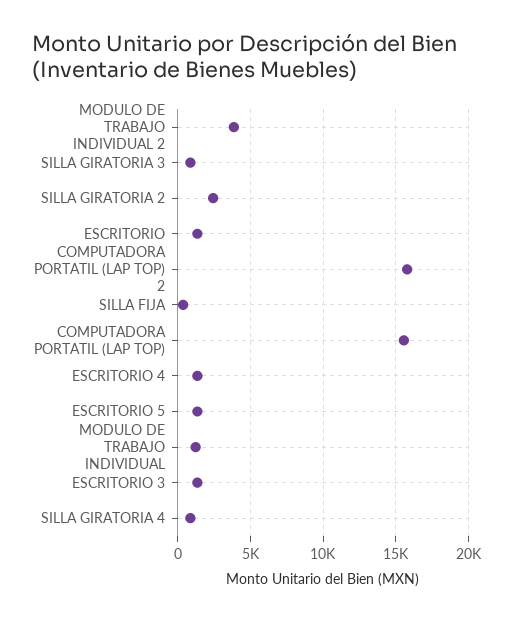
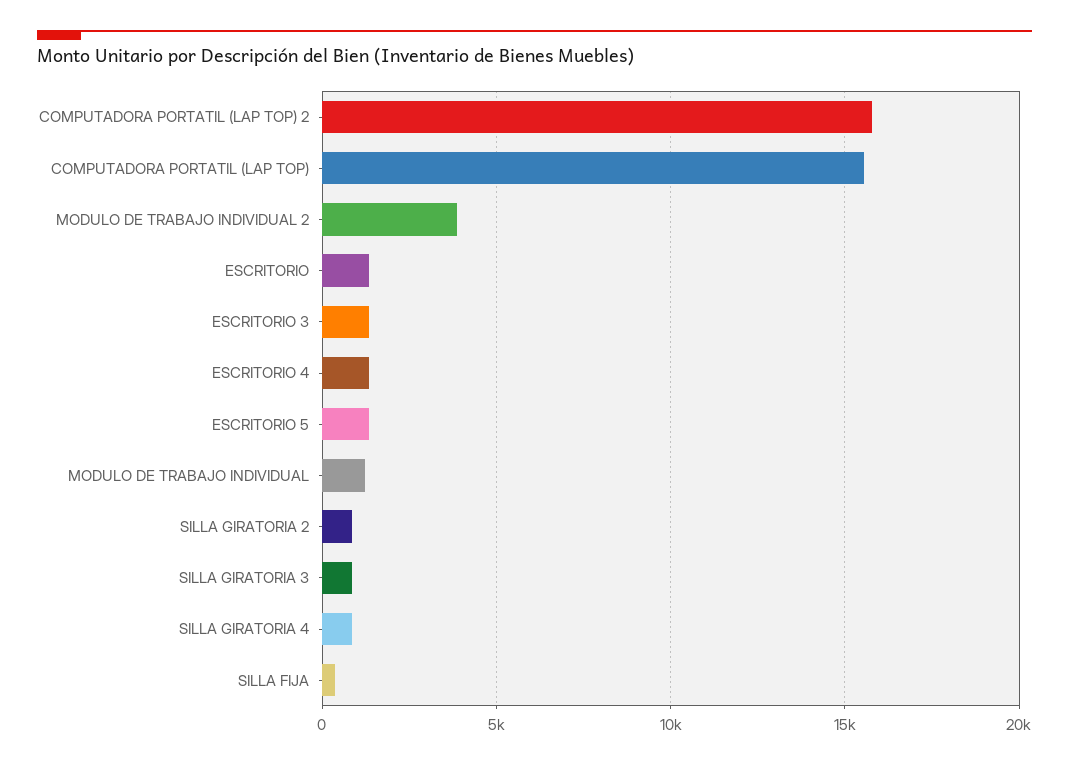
SILLA GIRATORIA 2: 2500 -> 1000

